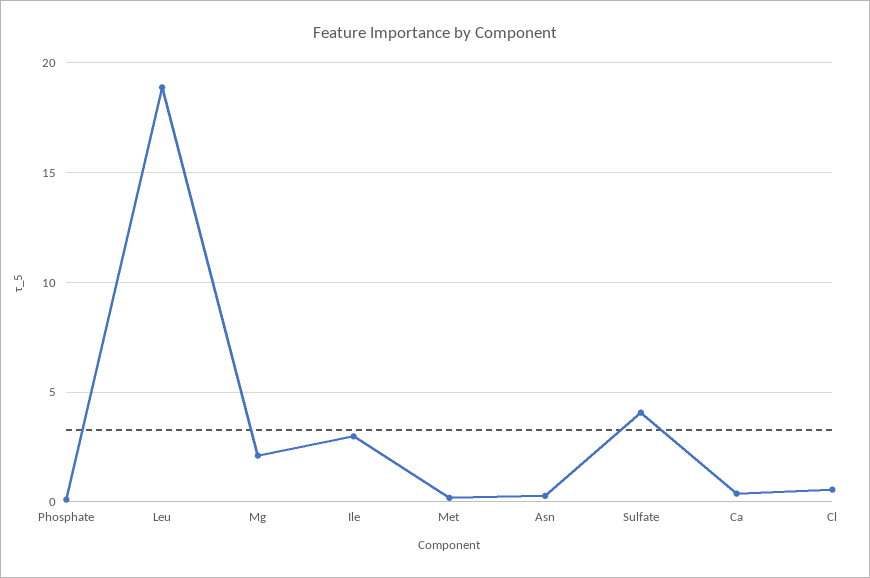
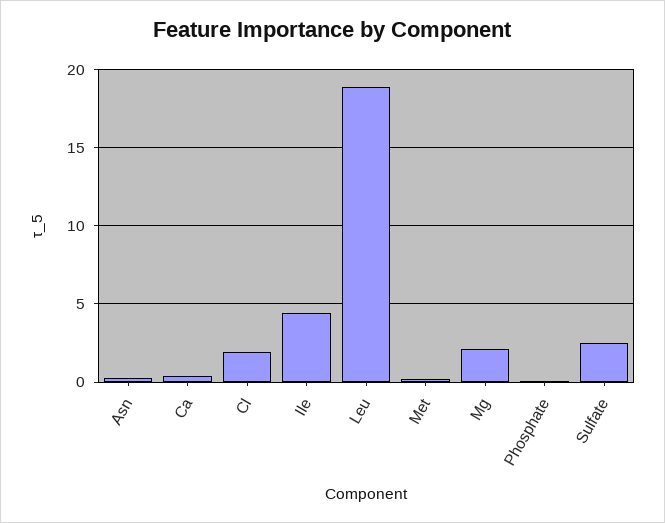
Ile: 3 -> 4.5
Sulfate: 4 -> 2.5
Cl: 0.5 -> 2

